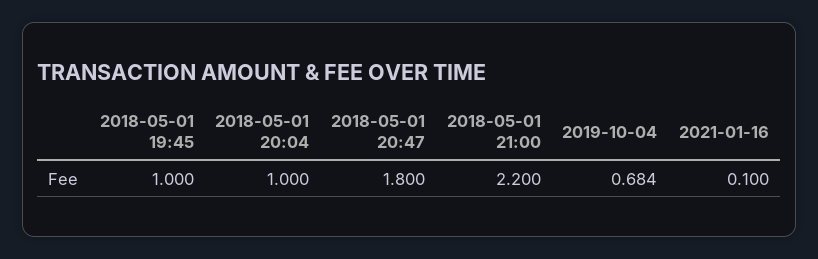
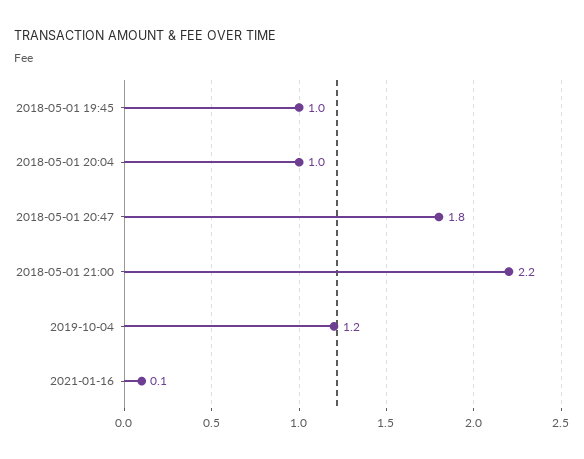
2019-10-04: 0.684 -> 1.2

